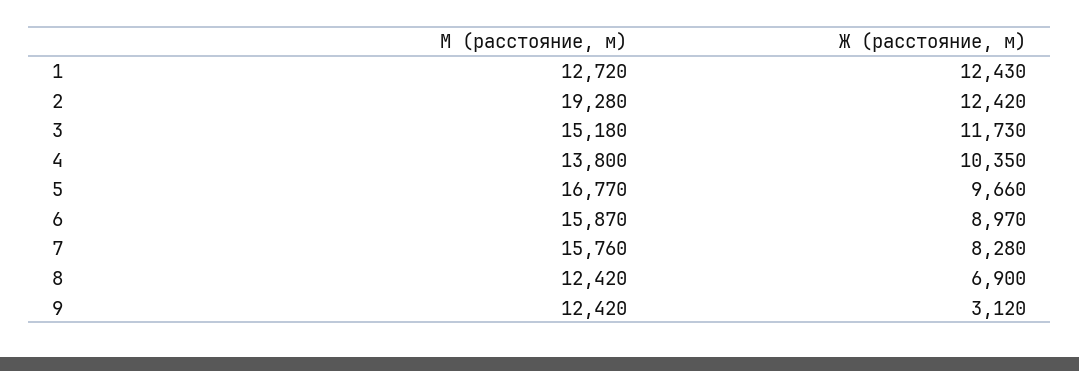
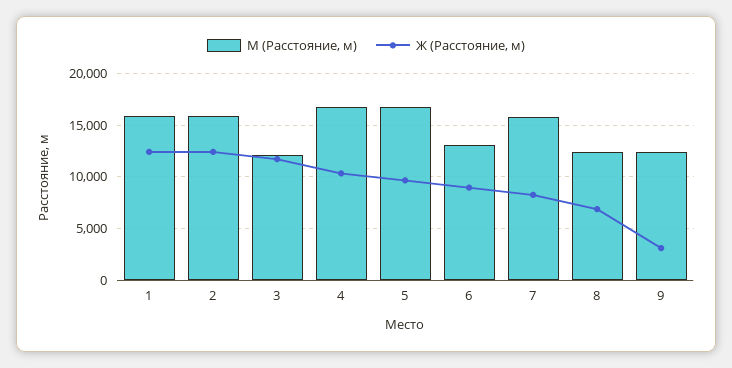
М (расстояние, м), 1: 12720 -> 16000
М (расстояние, м), 2: 19280 -> 16000
М (расстояние, м), 3: 15180 -> 12000
М (расстояние, м), 4: 13800 -> 17000
М (расстояние, м), 6: 15870 -> 13000

